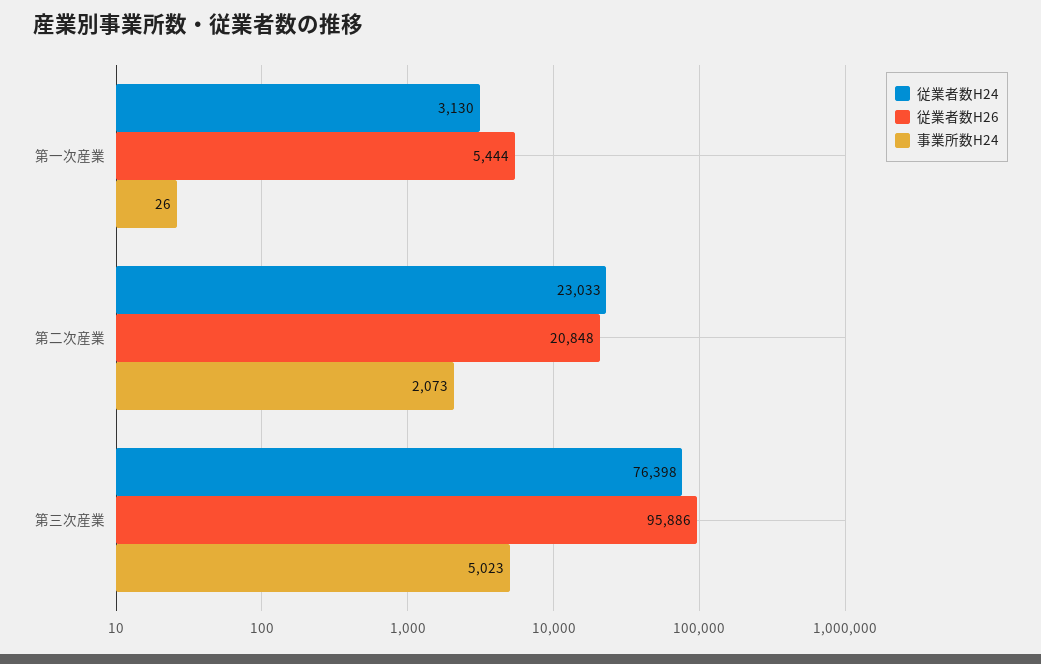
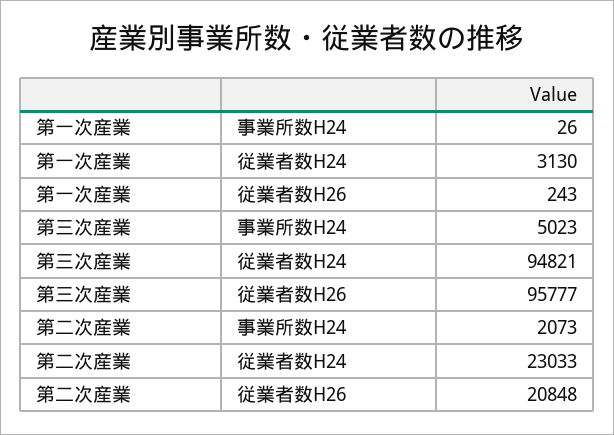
従業者数H26, 第一次産業: 5444 -> 243
従業者数H24, 第三次産業: 76398 -> 94821
従業者数H26, 第三次産業: 95886 -> 95777

